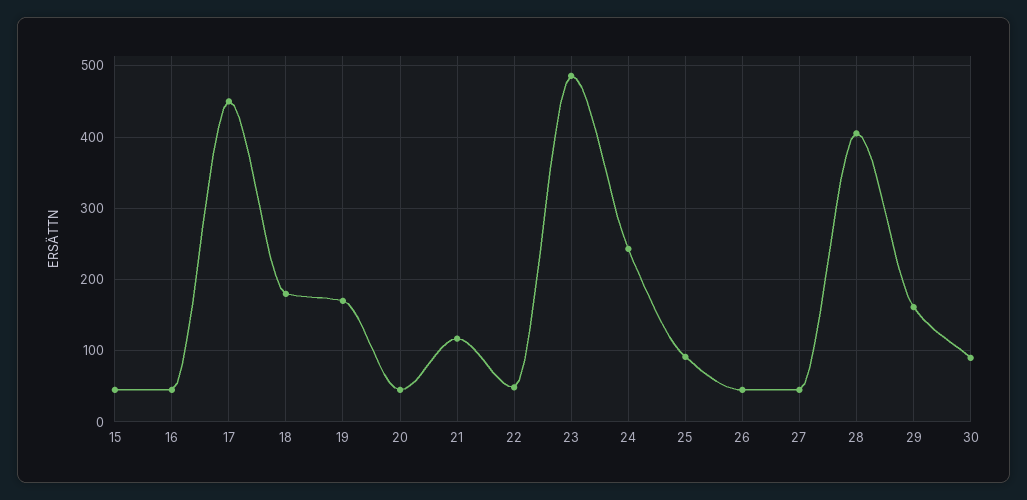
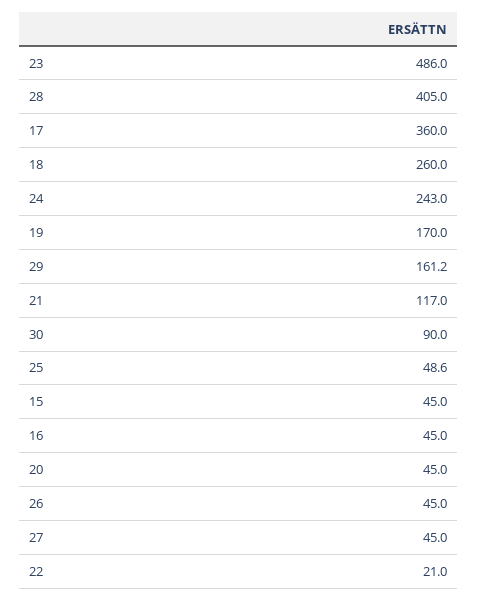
17: 450 -> 360
18: 180 -> 260
22: 50 -> 21
25: 90 -> 48.6

